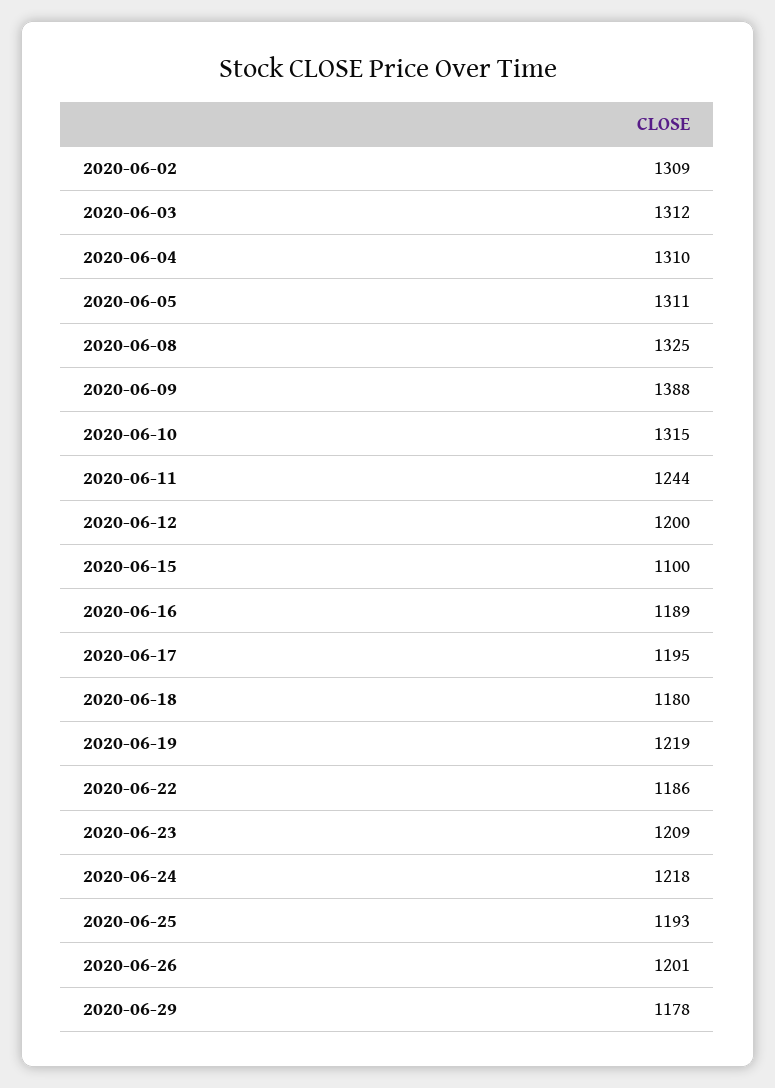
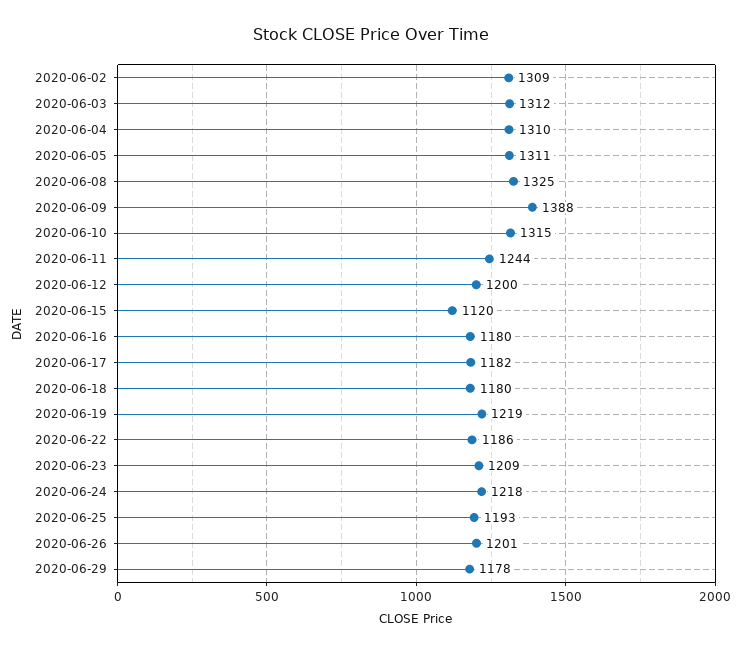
2020-06-15: 1100 -> 1120
2020-06-16: 1189 -> 1180
2020-06-17: 1195 -> 1182

